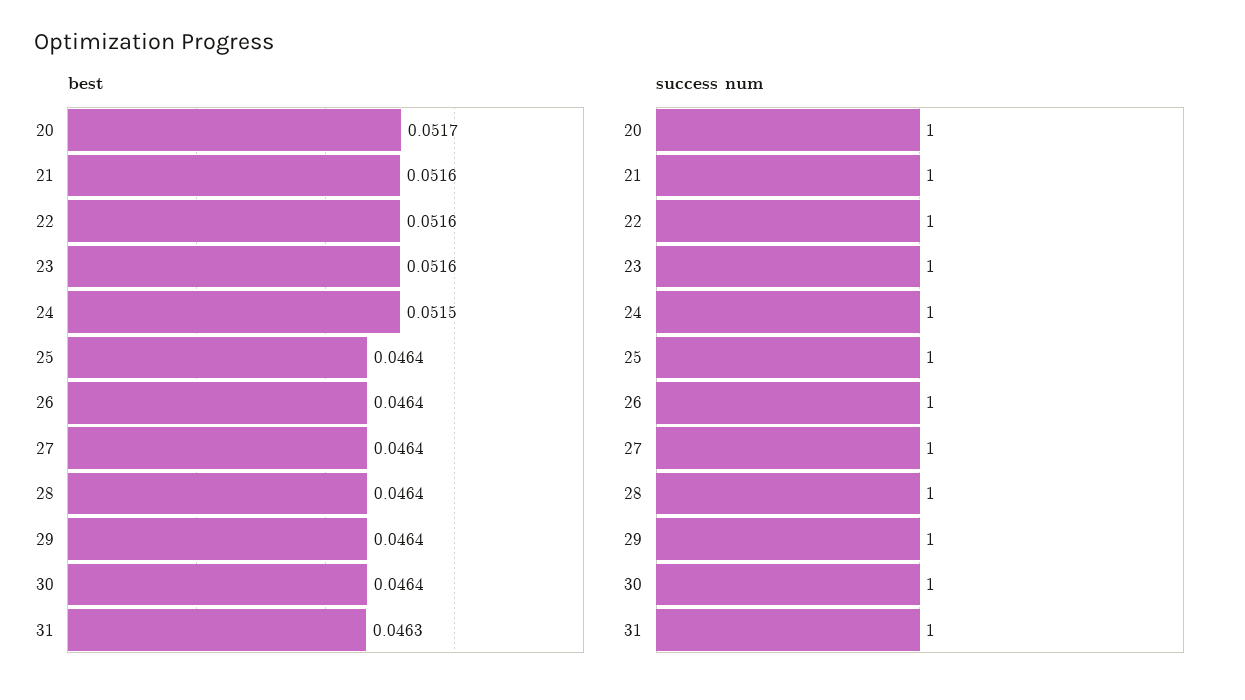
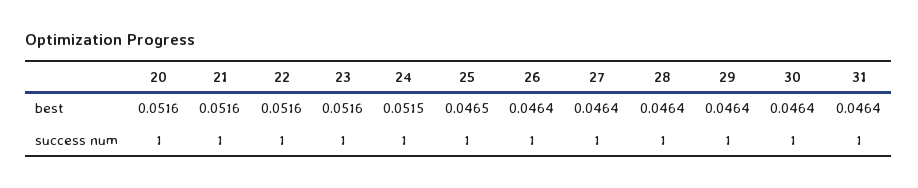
best, 20: 0.0517 -> 0.0516
best, 25: 0.0464 -> 0.0465
best, 31: 0.0463 -> 0.0464

